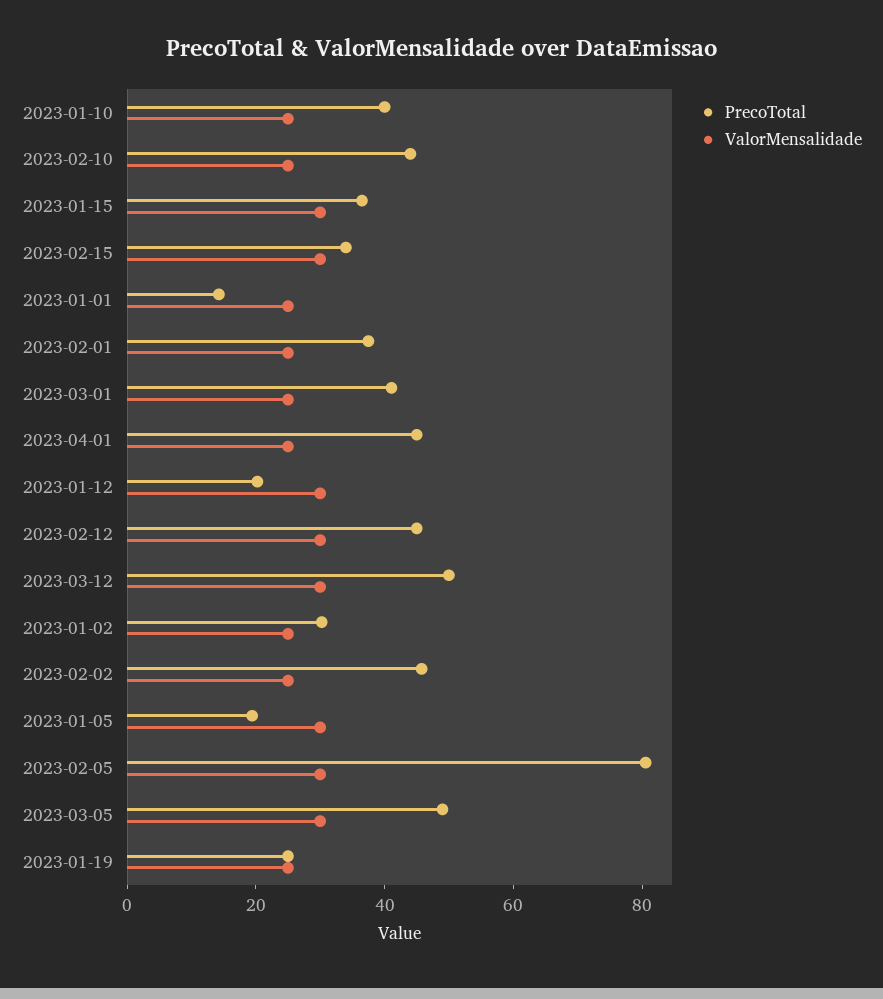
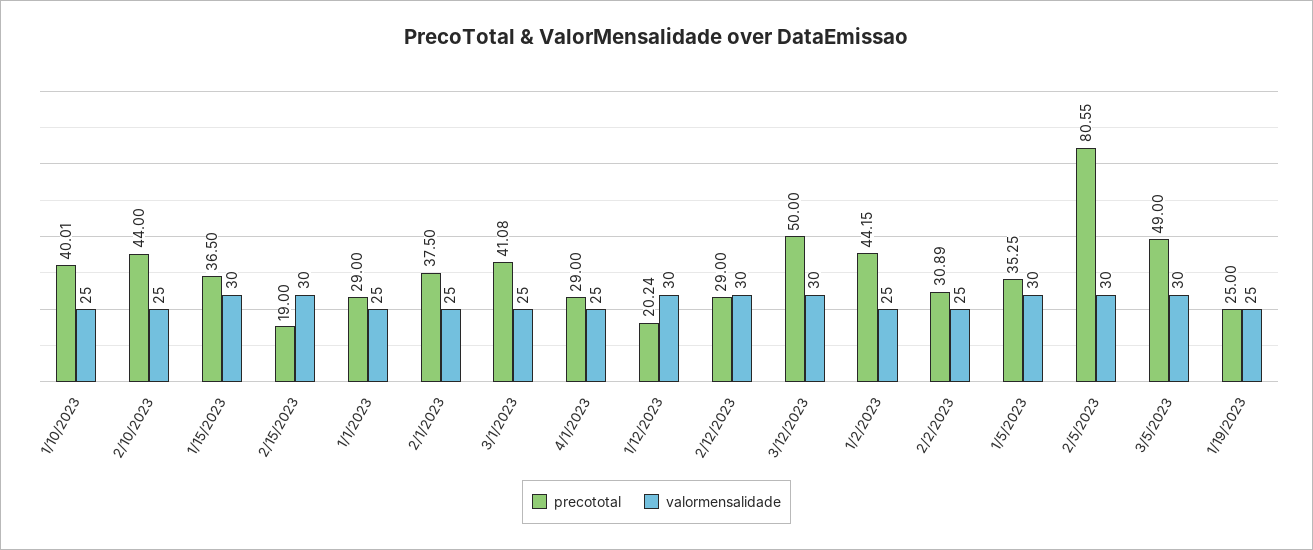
PrecoTotal, 2023-02-15: 35 -> 19
PrecoTotal, 2023-01-01: 15 -> 29
PrecoTotal, 2023-04-01: 45 -> 29
PrecoTotal, 2023-02-12: 45 -> 29
PrecoTotal, 2023-01-02: 30 -> 44.15
PrecoTotal, 2023-02-02: 45 -> 30.89
PrecoTotal, 2023-01-05: 20 -> 35.25

